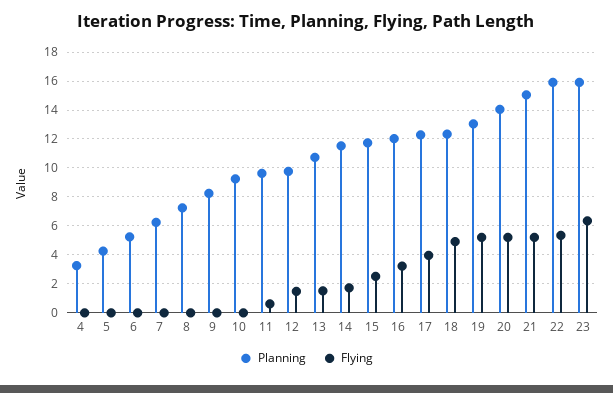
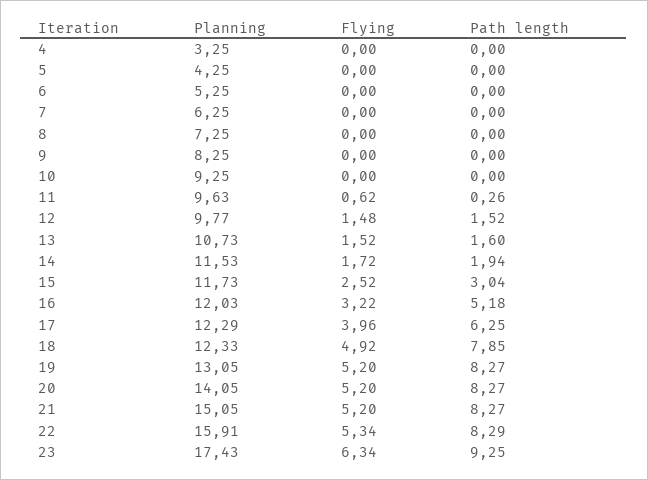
Planning, 23: 16 -> 17.43
Path length, 4: none -> 0
Path length, 5: none -> 0
Path length, 6: none -> 0
Path length, 7: none -> 0
Path length, 8: none -> 0
Path length, 9: none -> 0
Path length, 10: none -> 0
Path length, 11: none -> 0.26
Path length, 12: none -> 1.52
Path length, 13: none -> 1.6
Path length, 14: none -> 1.94
Path length, 15: none -> 3.04
Path length, 16: none -> 5.18
Path length, 17: none -> 6.25
Path length, 18: none -> 7.85
Path length, 19: none -> 8.27
Path length, 20: none -> 8.27
Path length, 21: none -> 8.27
Path length, 22: none -> 8.29
Path length, 23: none -> 9.25

